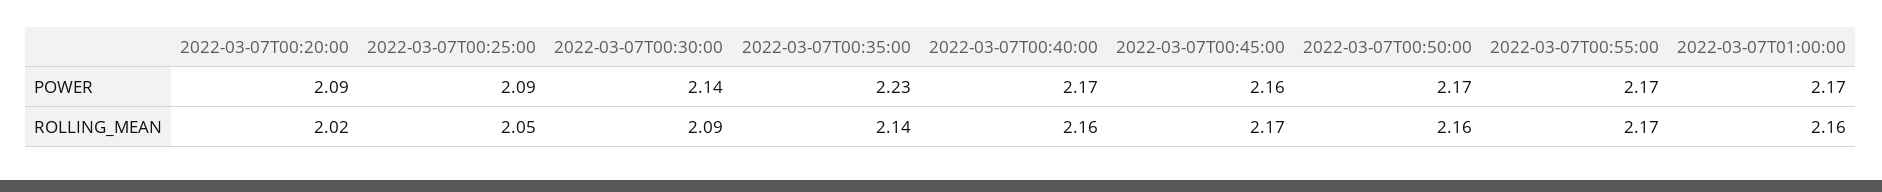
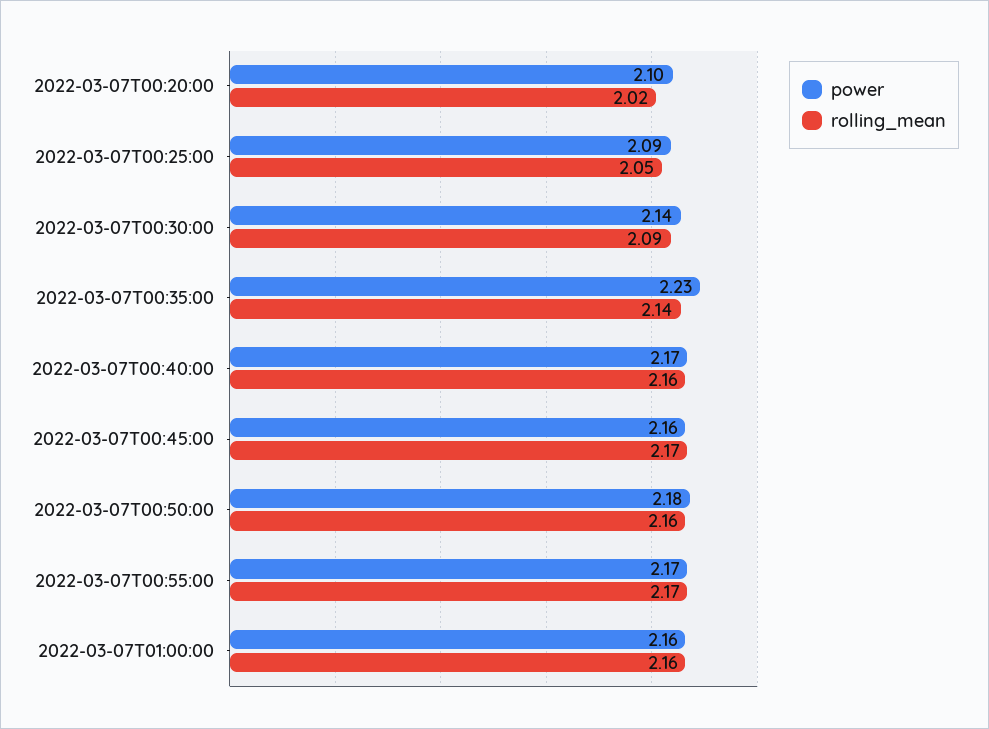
POWER, 2022-03-07T00:20:00: 2.09 -> 2.1
POWER, 2022-03-07T00:50:00: 2.17 -> 2.18
POWER, 2022-03-07T01:00:00: 2.17 -> 2.16

